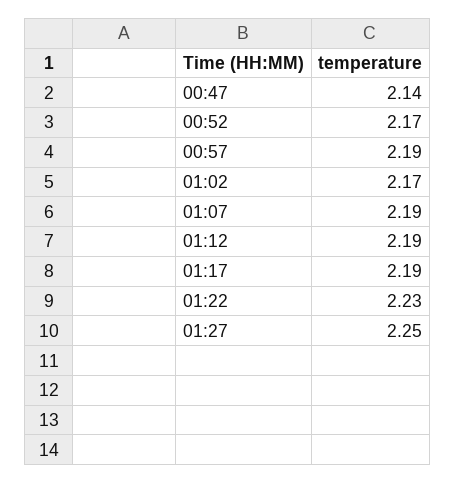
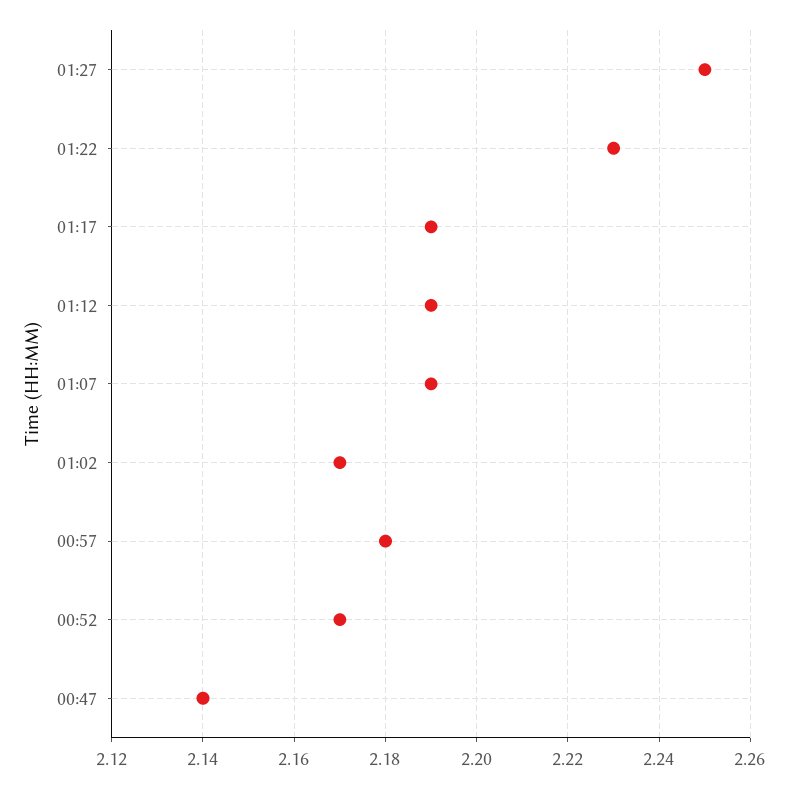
00:57: 2.19 -> 2.18

